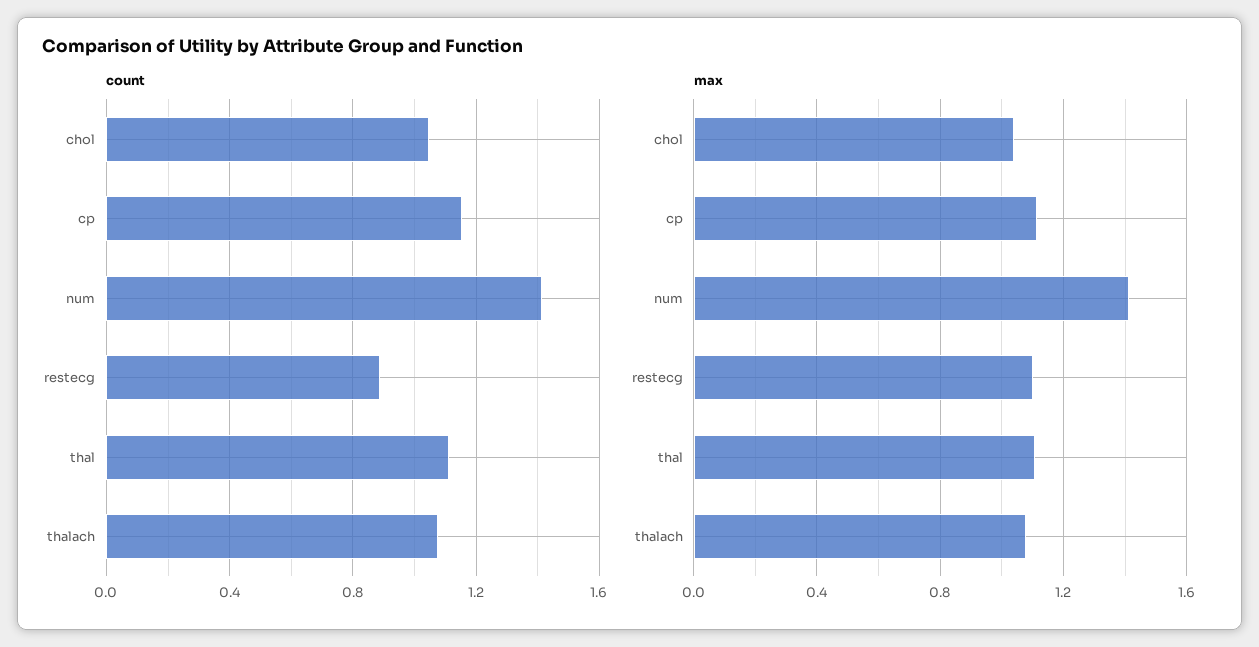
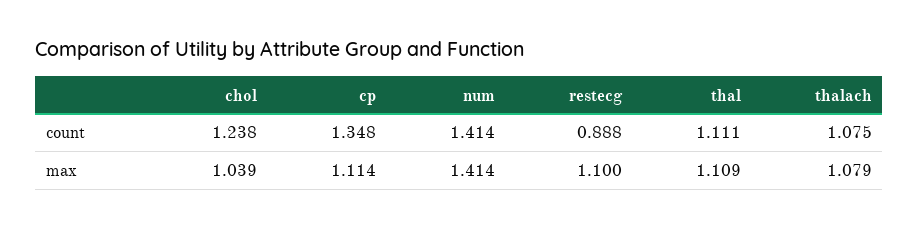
count, chol: 1.05 -> 1.238
count, cp: 1.15 -> 1.348

